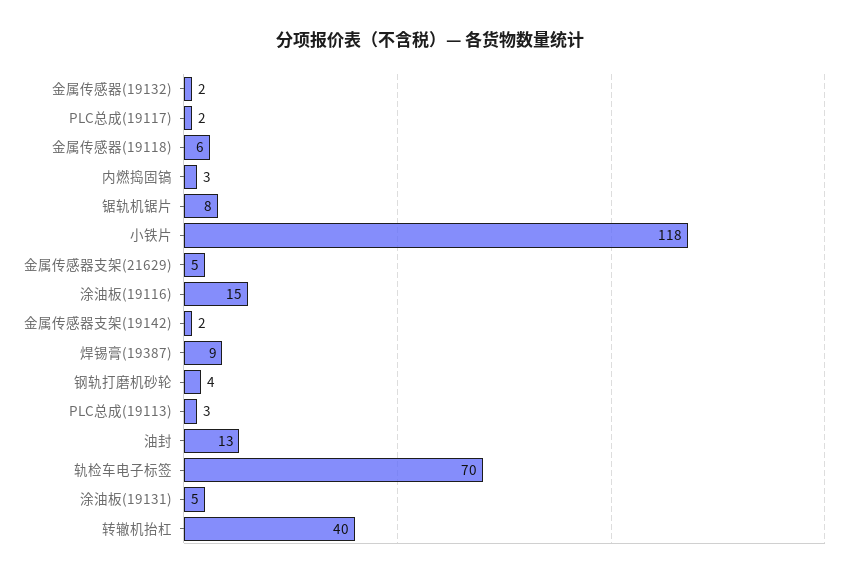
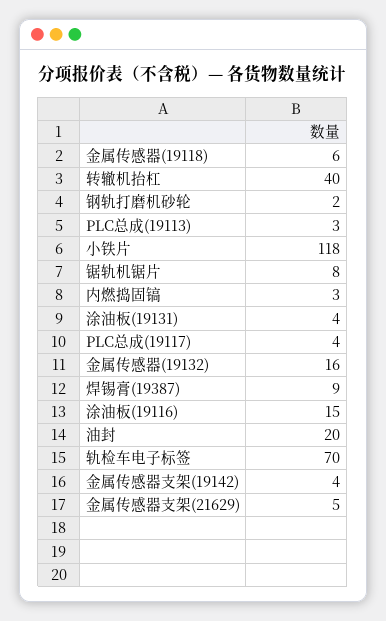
金属传感器(19132): 2 -> 16
PLC总成(19117): 2 -> 4
金属传感器支架(19142): 2 -> 4
钢轨打磨机砂轮: 4 -> 2
油封: 13 -> 20
涂油板(19131): 5 -> 4

